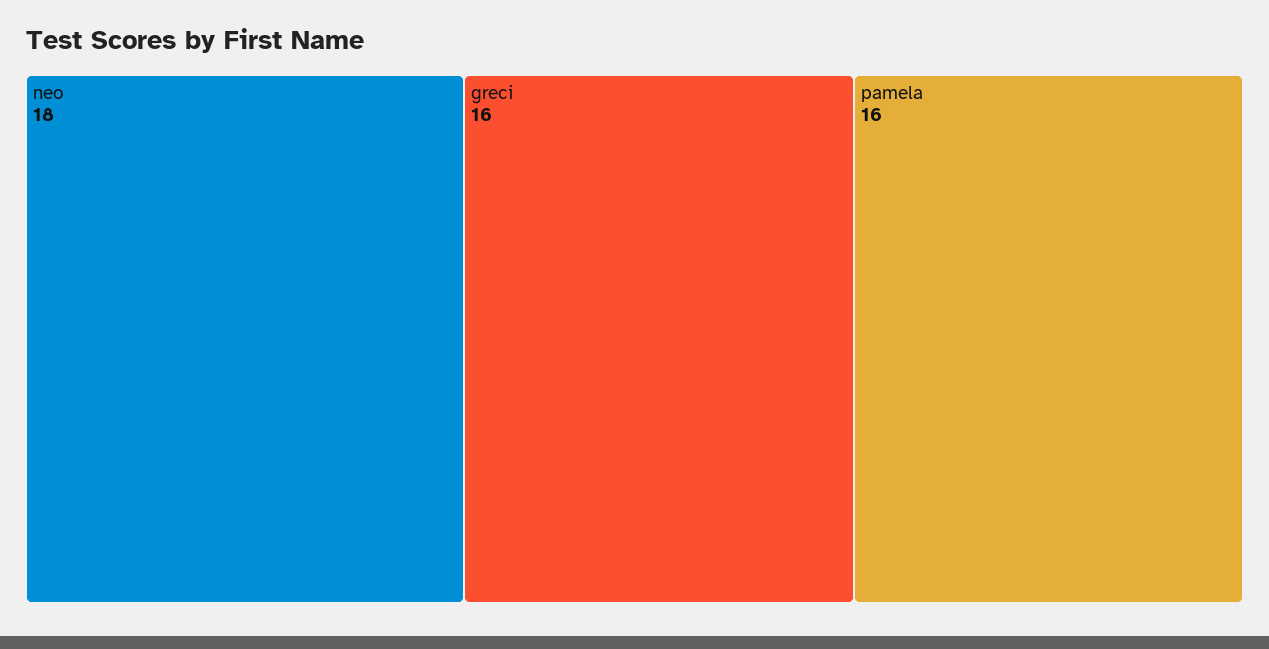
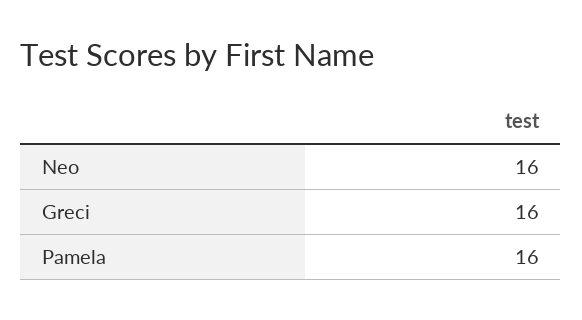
neo: 18 -> 16

